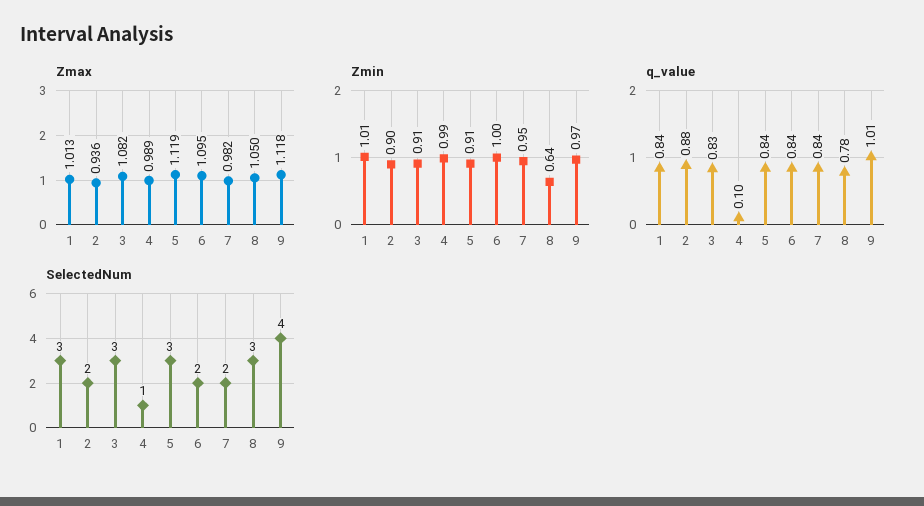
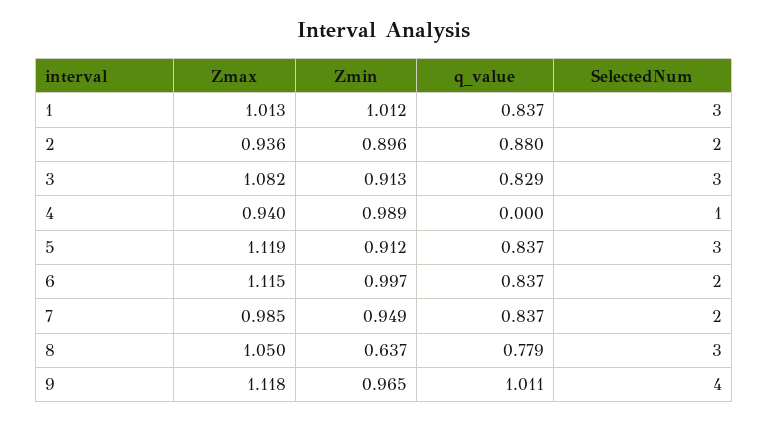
Zmax, 4: 0.989 -> 0.94
Zmax, 6: 1.095 -> 1.115
Zmax, 7: 0.982 -> 0.985
q_value, 4: 0.1 -> 0

